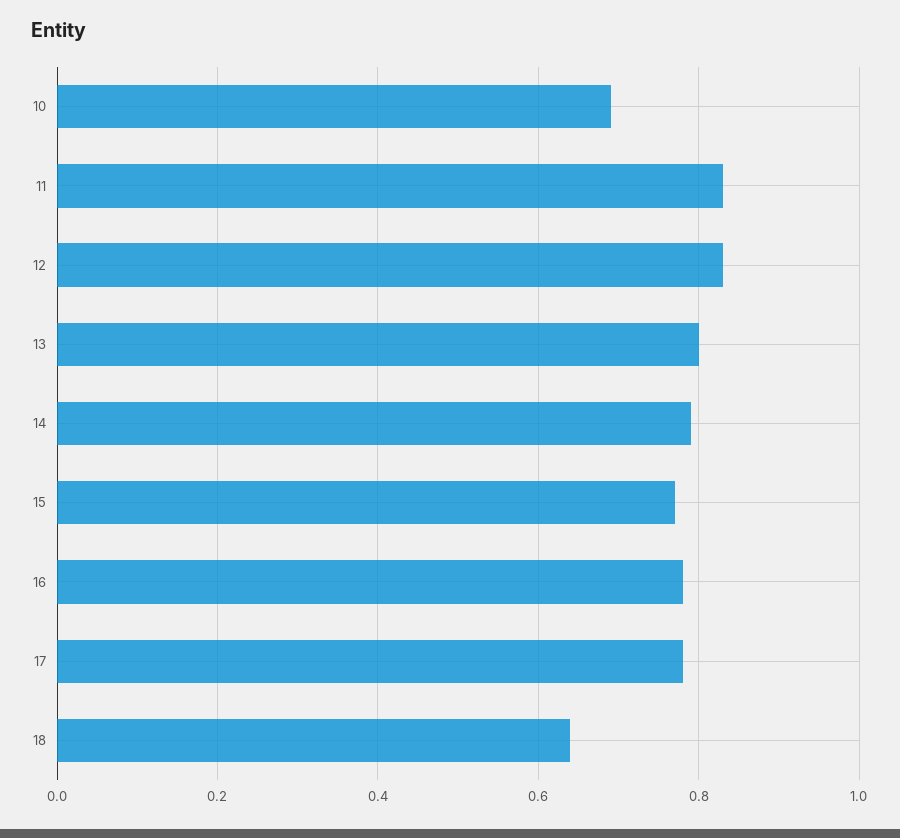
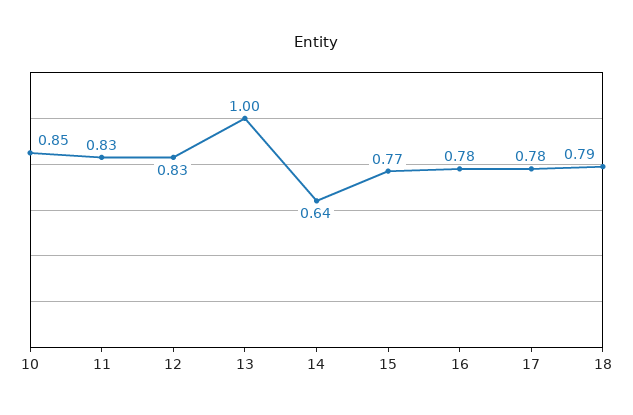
10: 0.7 -> 0.85
13: 0.8 -> 1
14: 0.8 -> 0.64
18: 0.65 -> 0.79

